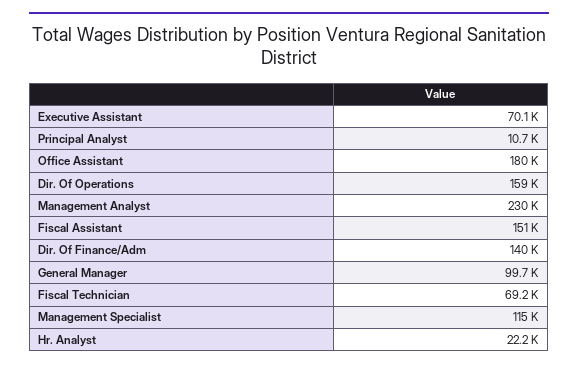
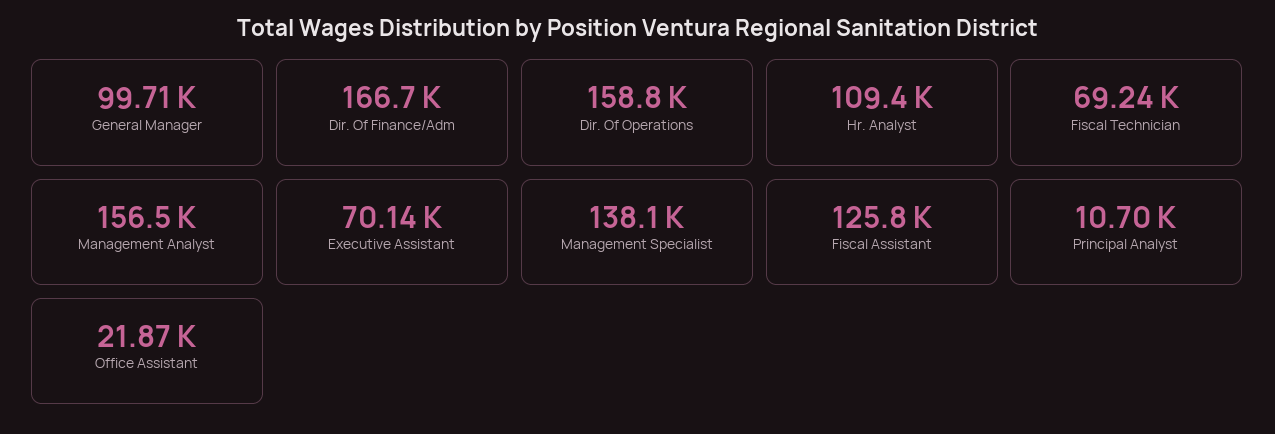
Office Assistant: 180000 -> 21870
Management Analyst: 230000 -> 156500
Fiscal Assistant: 151000 -> 125800
Dir. Of Finance/Adm: 140000 -> 166700
Management Specialist: 115000 -> 138100
Hr. Analyst: 22200 -> 109400

